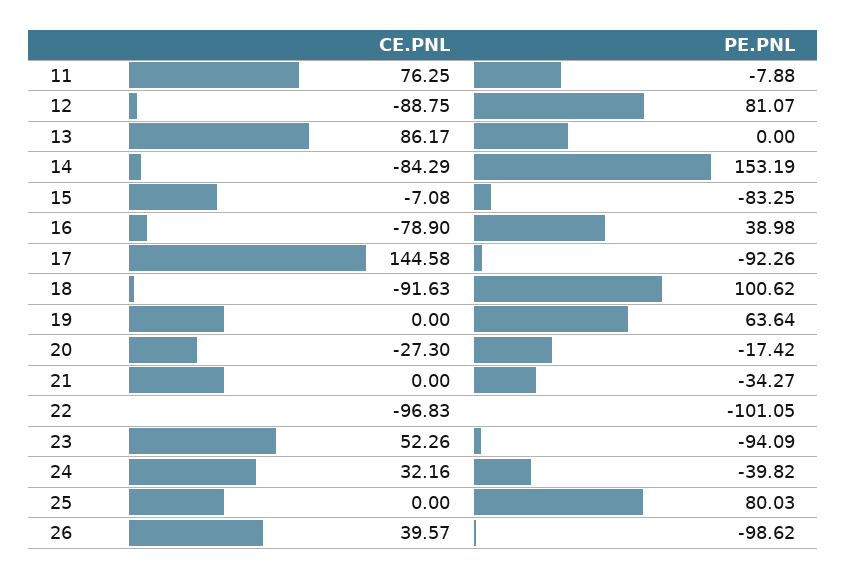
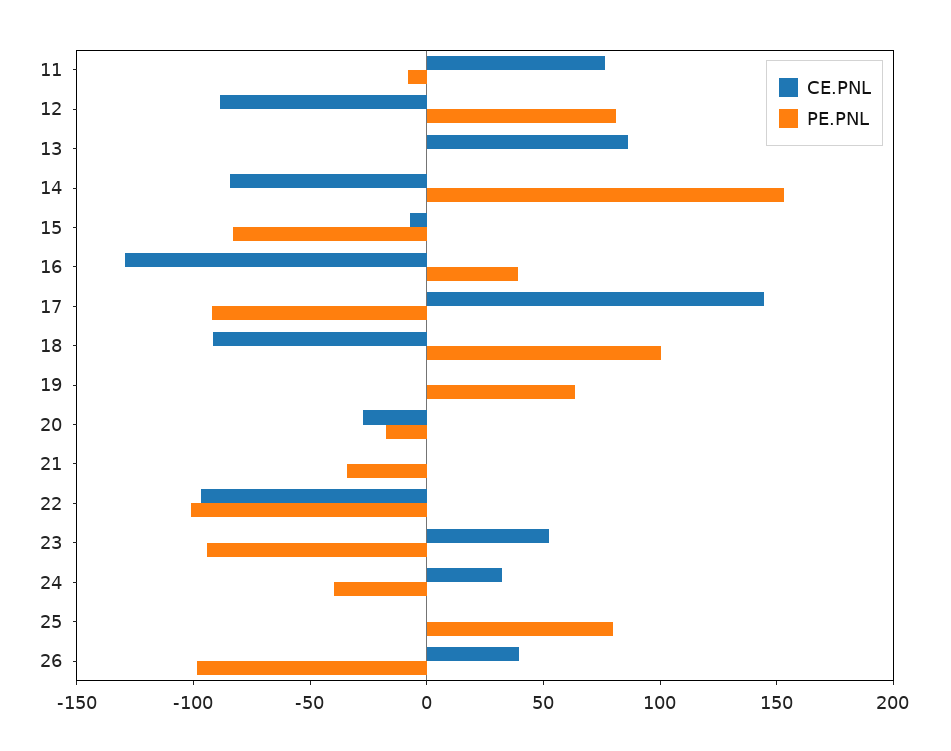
CE.PNL, 16: -78.9 -> -130

